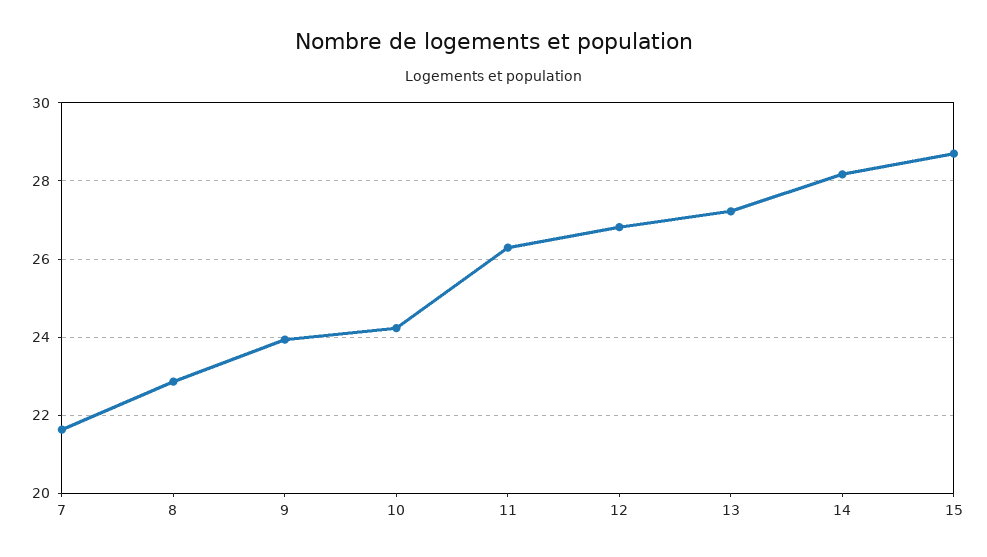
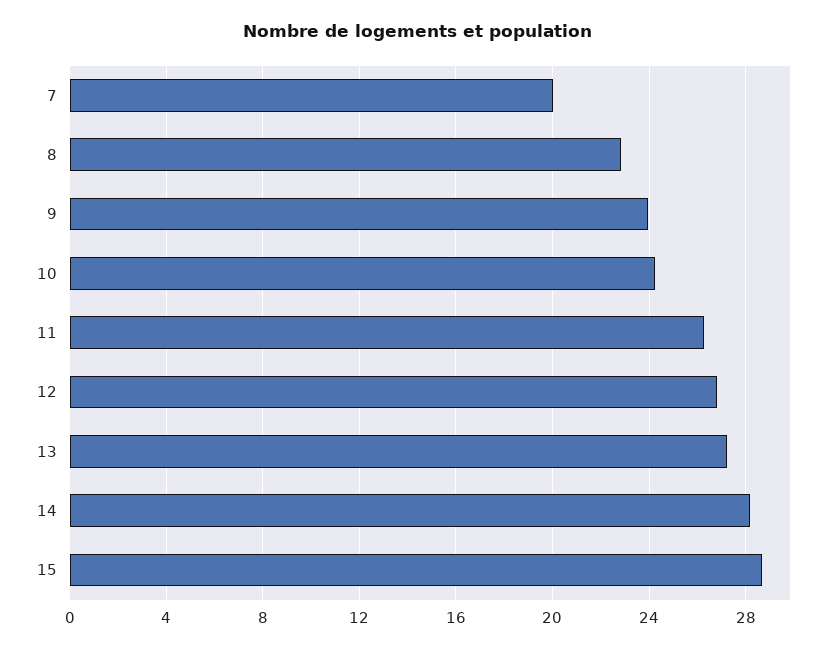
7: 21.6 -> 20

